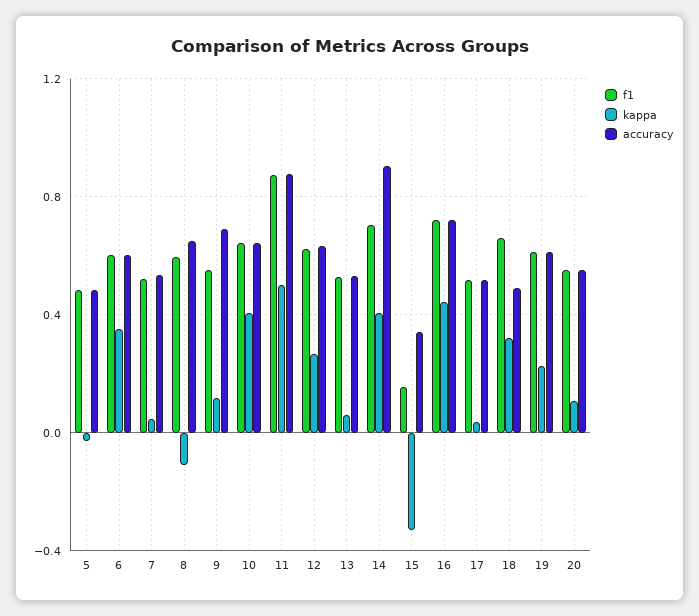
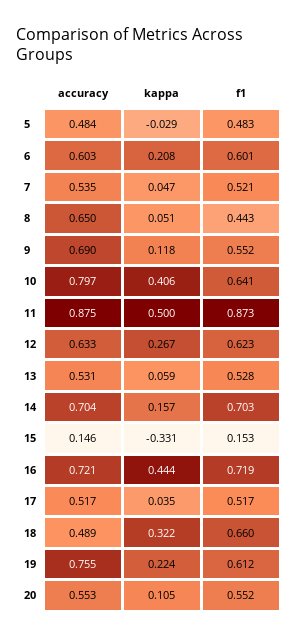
kappa, 6: 0.35 -> 0.208
f1, 8: 0.6 -> 0.443
kappa, 8: -0.1 -> 0.051
accuracy, 10: 0.65 -> 0.797
kappa, 14: 0.4 -> 0.157
accuracy, 14: 0.9 -> 0.704
accuracy, 15: 0.35 -> 0.146
accuracy, 19: 0.6 -> 0.755

